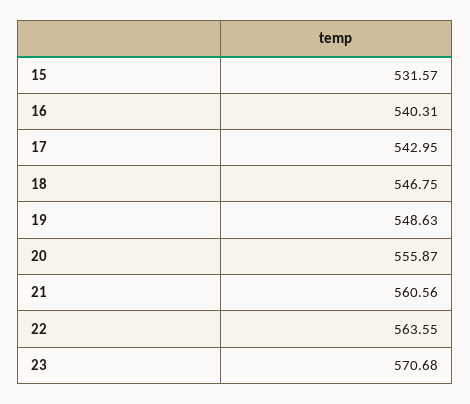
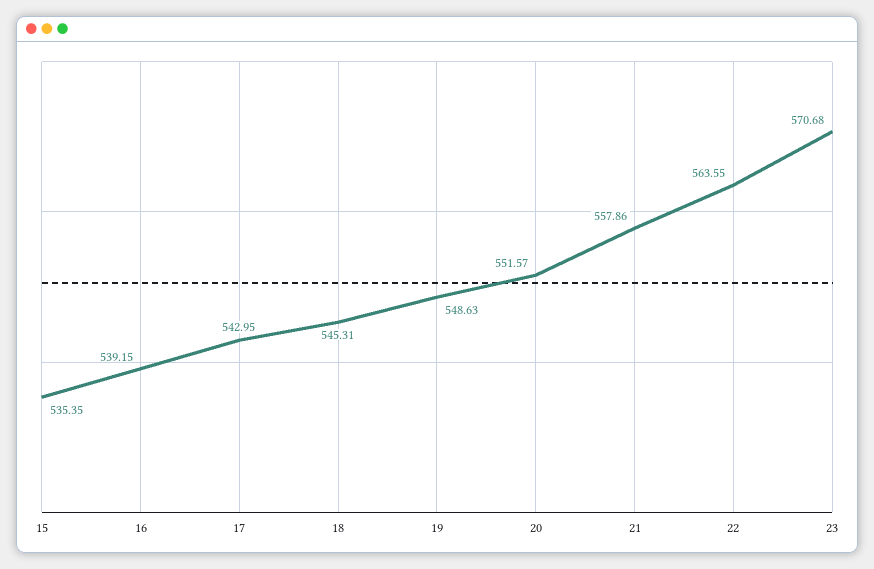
15: 531.57 -> 535.35
16: 540.31 -> 539.15
18: 546.75 -> 545.31
20: 555.87 -> 551.57
21: 560.56 -> 557.86

